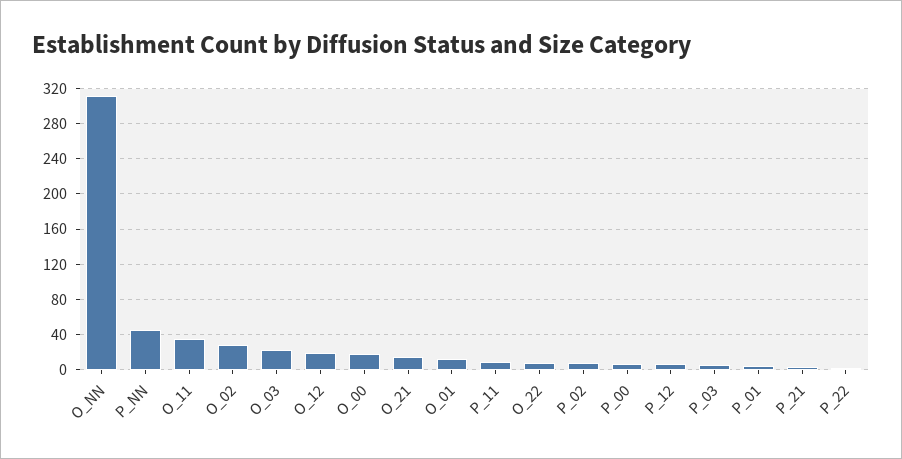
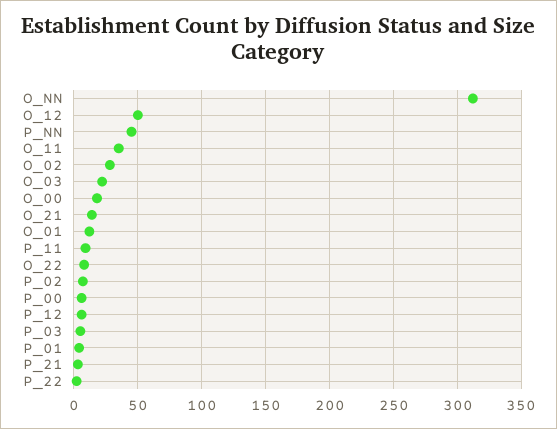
O_12: 20 -> 50

